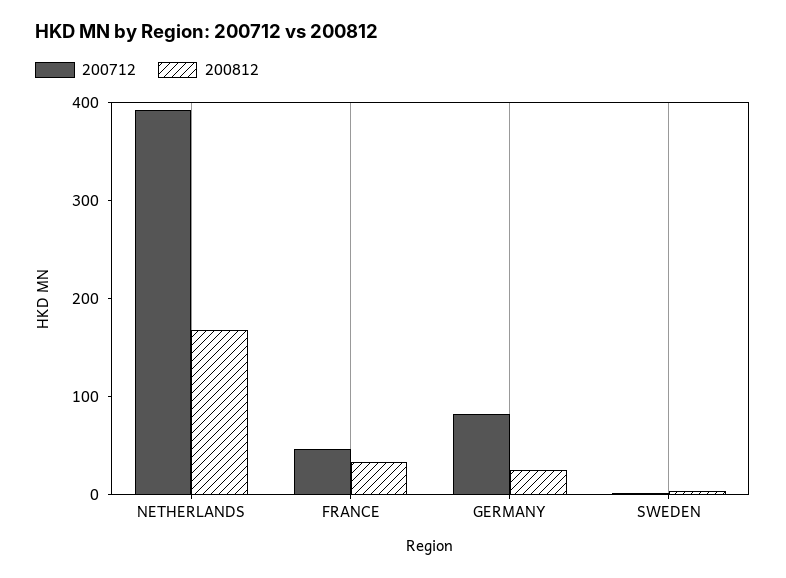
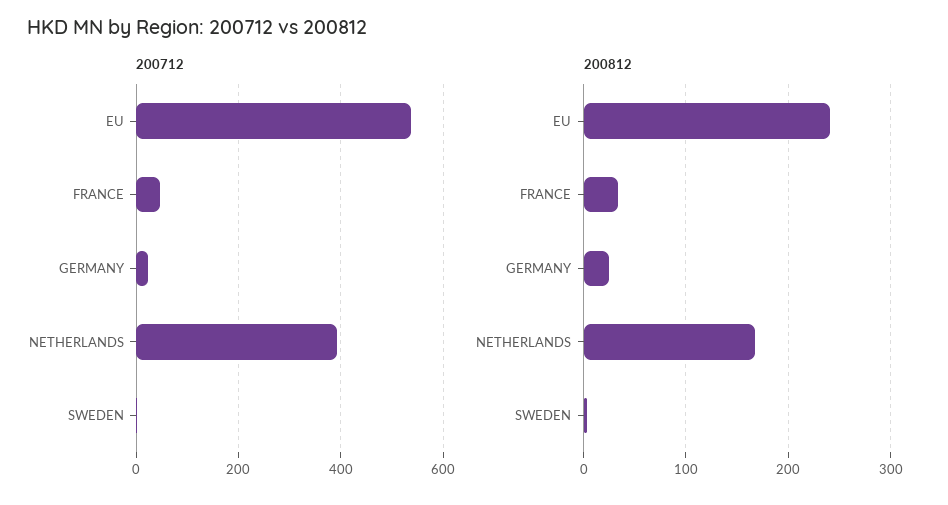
200712, GERMANY: 80 -> 20
200712, EU: none -> 540
200812, EU: none -> 240

